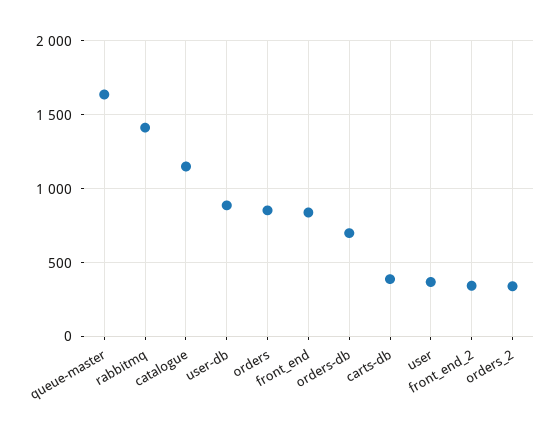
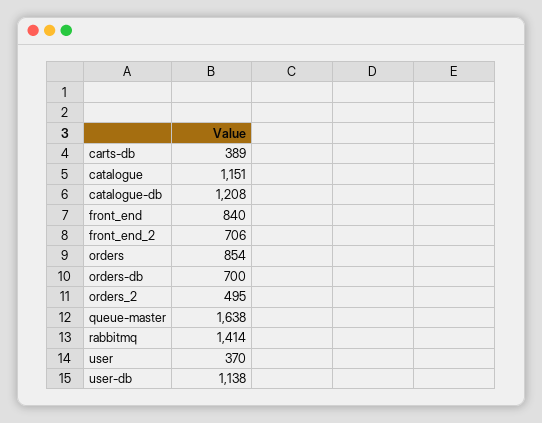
user-db: 900 -> 1138
front_end_2: 350 -> 706
orders_2: 350 -> 495
catalogue-db: none -> 1208

